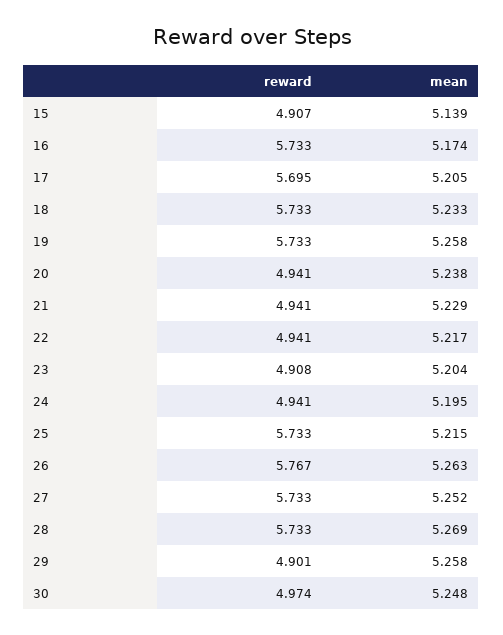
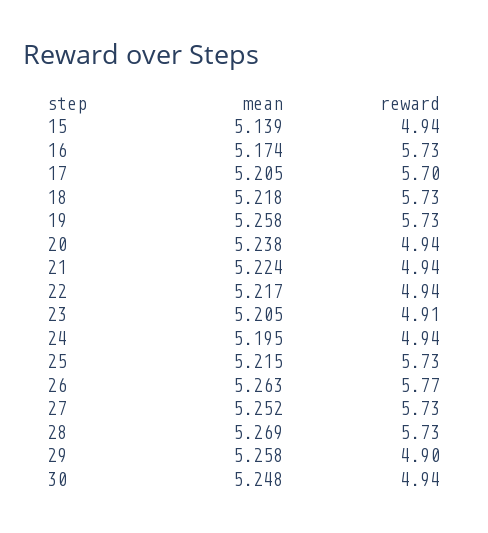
reward, 15: 4.907 -> 4.94
mean, 18: 5.233 -> 5.218
mean, 21: 5.229 -> 5.224
mean, 23: 5.204 -> 5.205
reward, 30: 4.974 -> 4.94

